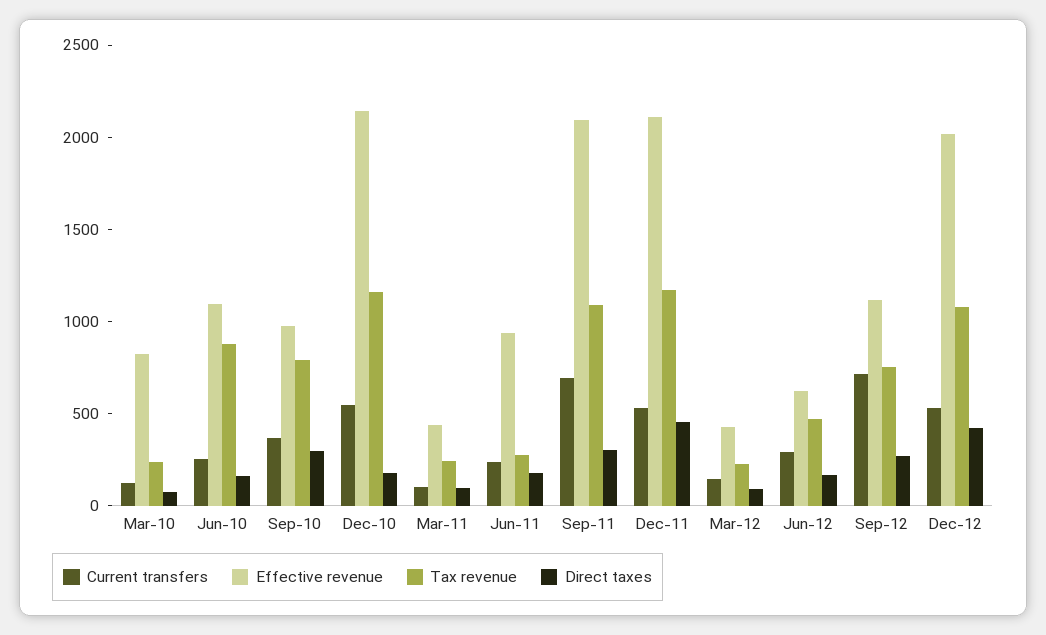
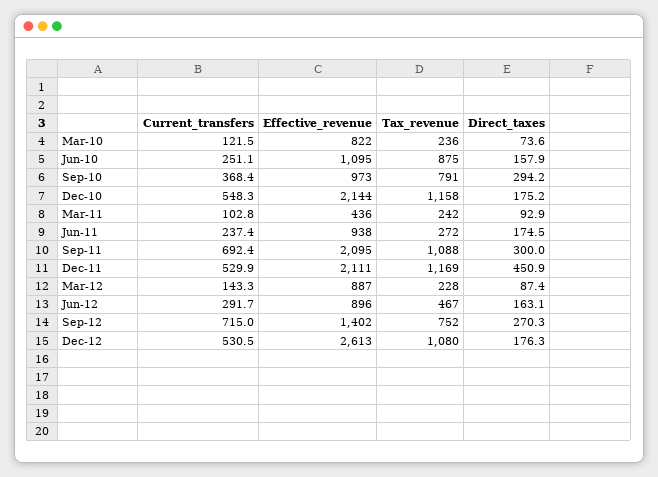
Effective revenue, Mar-12: 400 -> 887
Effective revenue, Jun-12: 600 -> 896
Effective revenue, Sep-12: 1100 -> 1402
Effective revenue, Dec-12: 2000 -> 2613
Direct taxes, Dec-12: 400 -> 176.3

